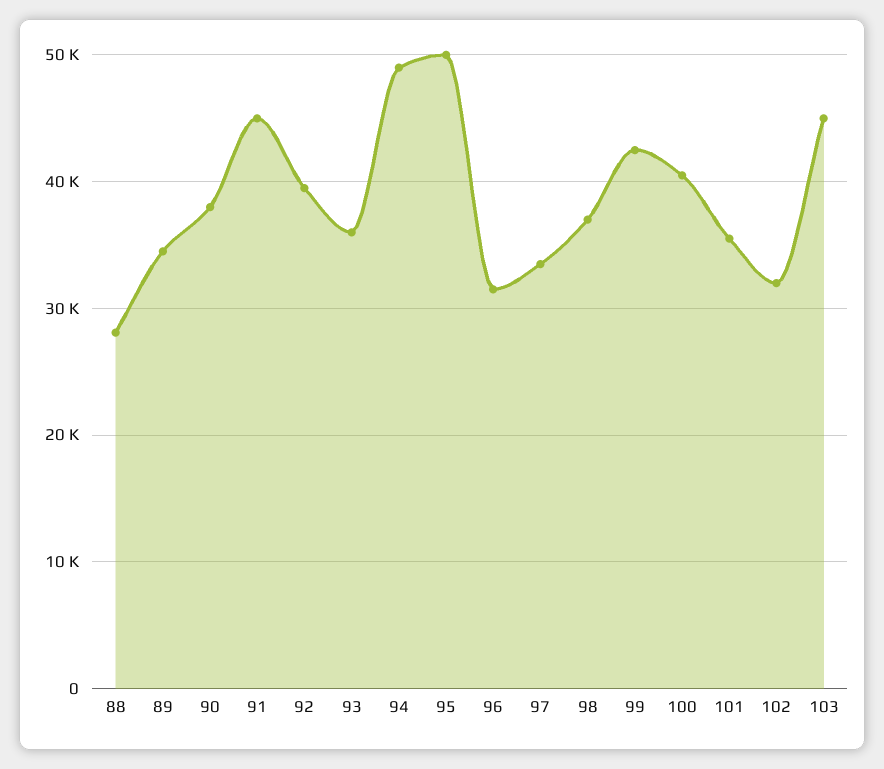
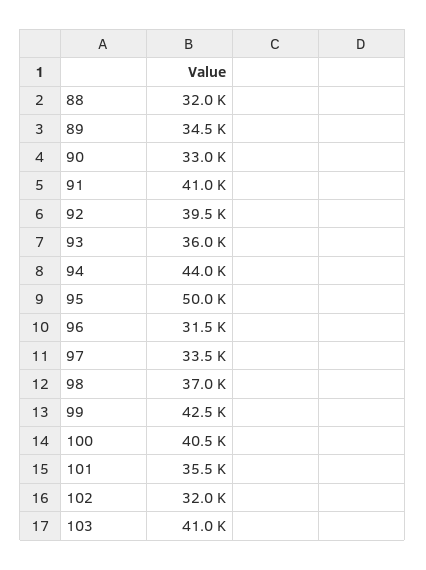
88: 28000 -> 32000
90: 38000 -> 33000
91: 45000 -> 41000
94: 49000 -> 44000
103: 45000 -> 41000

